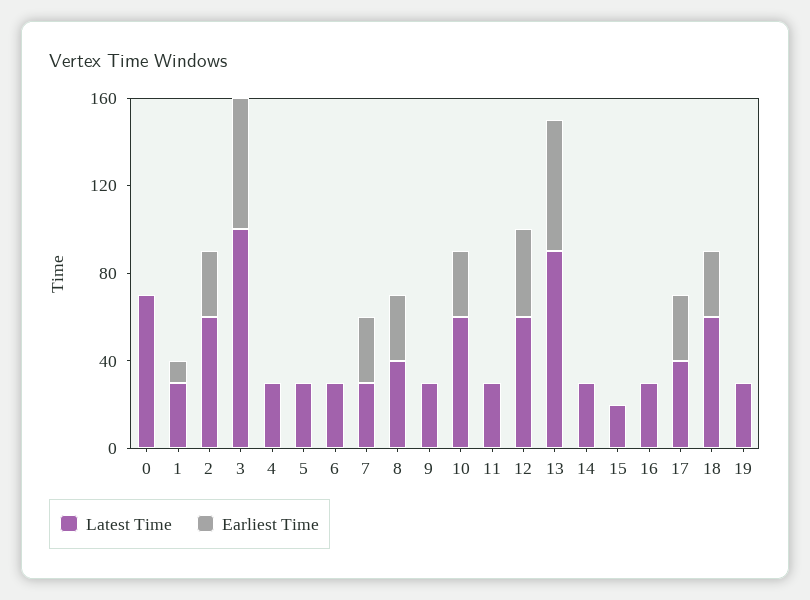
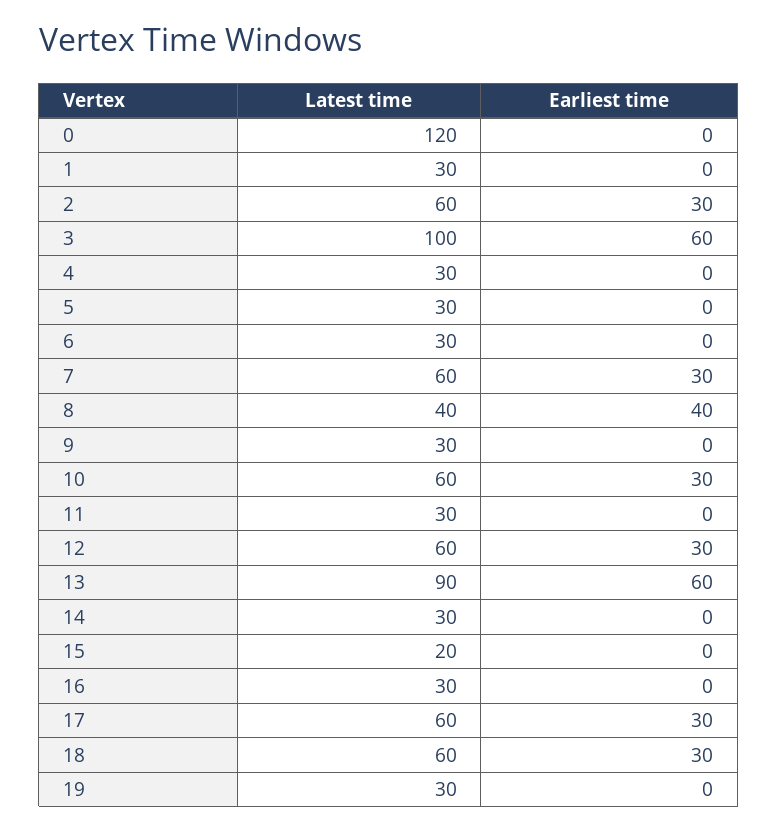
Latest Time, 0: 70 -> 120
Earliest Time, 1: 10 -> 0
Latest Time, 7: 30 -> 60
Earliest Time, 8: 30 -> 40
Earliest Time, 12: 40 -> 30
Latest Time, 17: 40 -> 60

